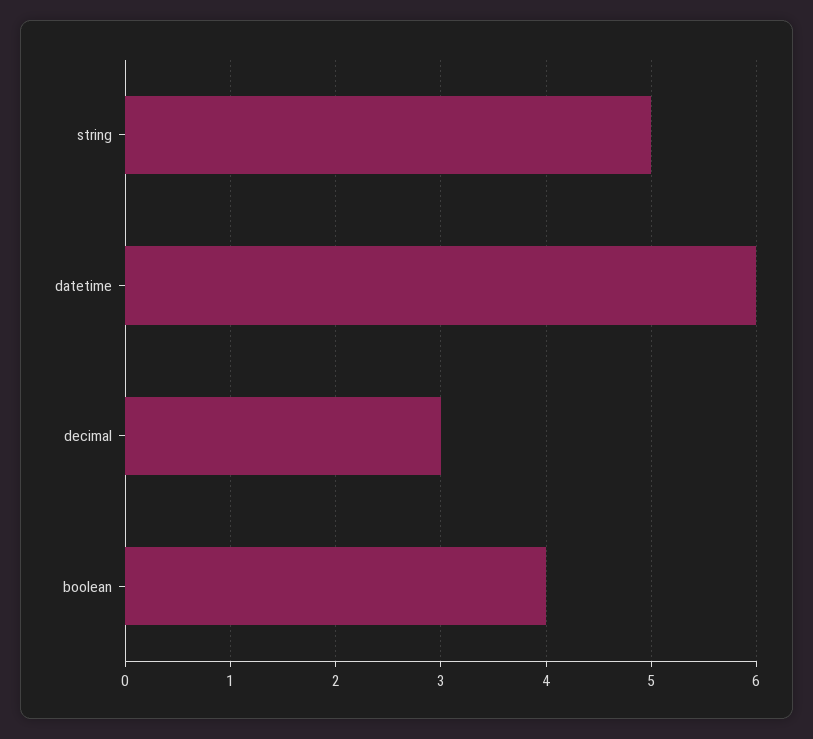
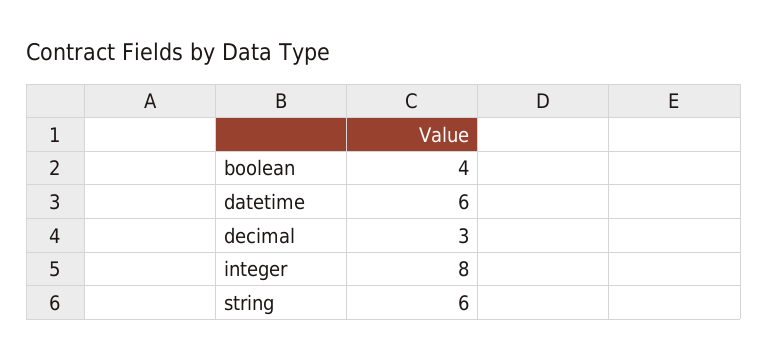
string: 5 -> 6
integer: none -> 8

